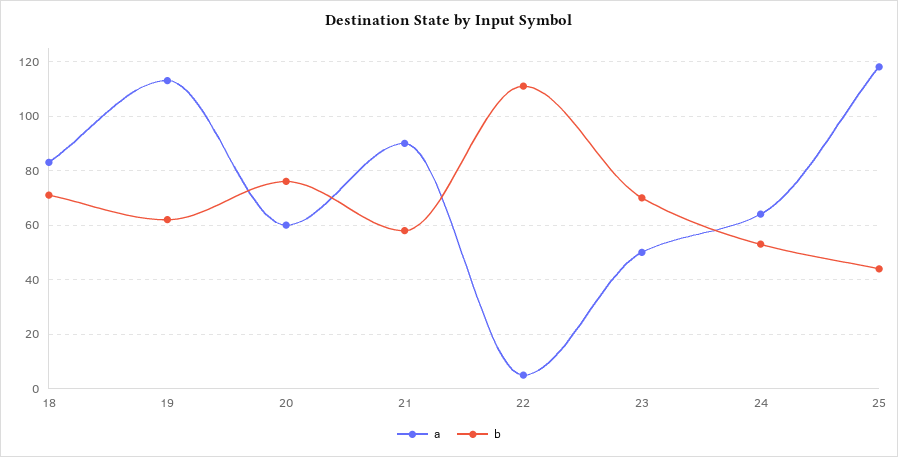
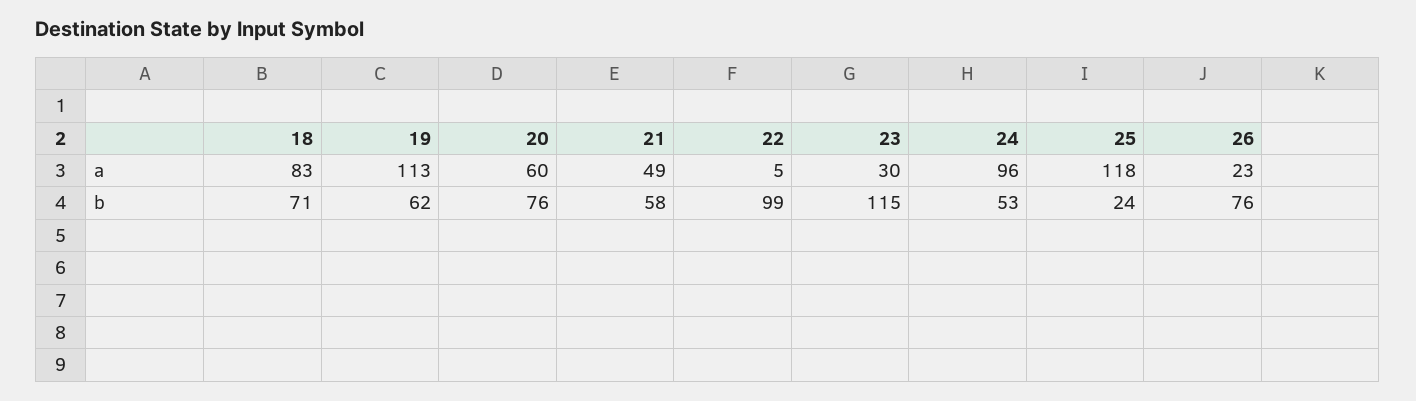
a, 21: 90 -> 49
b, 22: 110 -> 99
a, 23: 50 -> 30
b, 23: 70 -> 115
a, 24: 65 -> 96
b, 25: 45 -> 24
a, 26: none -> 23
b, 26: none -> 76

